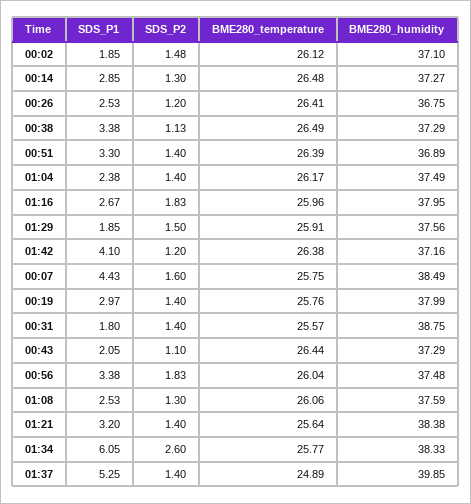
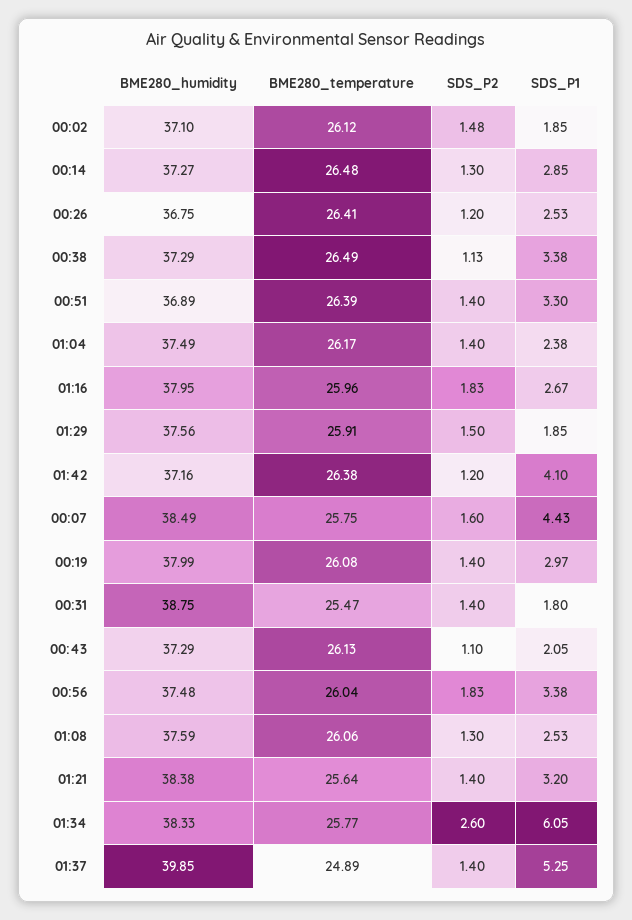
BME280_temperature, 00:19: 25.76 -> 26.08
BME280_temperature, 00:31: 25.57 -> 25.47
BME280_temperature, 00:43: 26.44 -> 26.13

